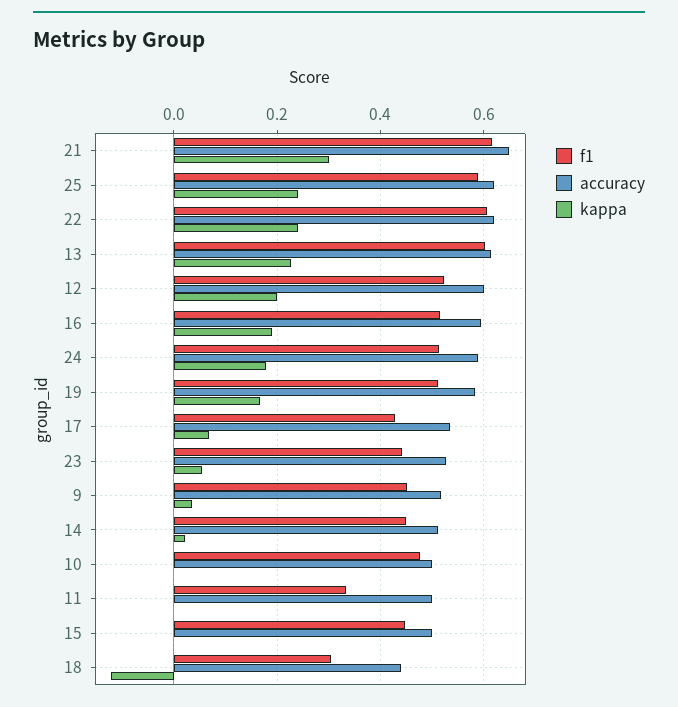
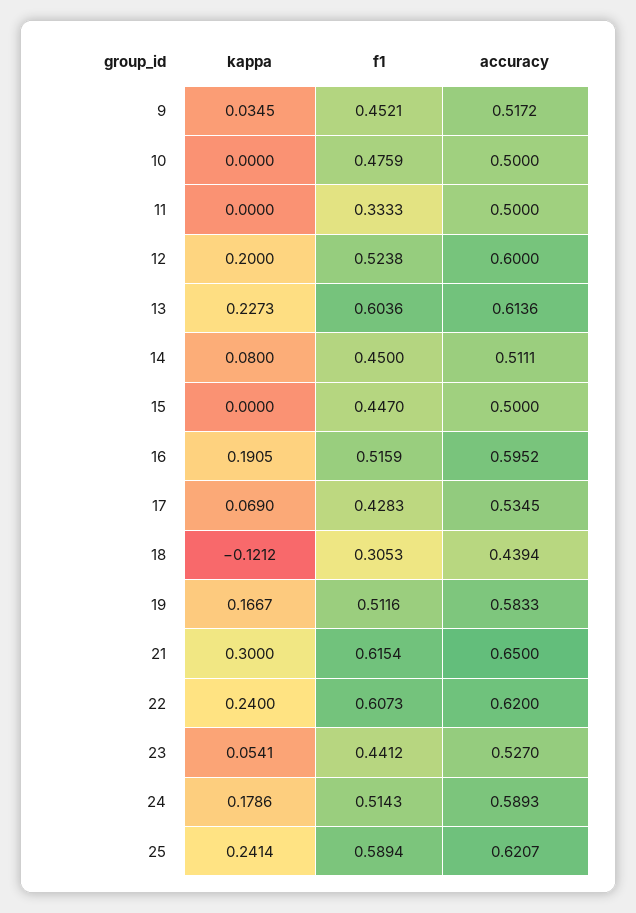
kappa, 14: 0.02 -> 0.08

